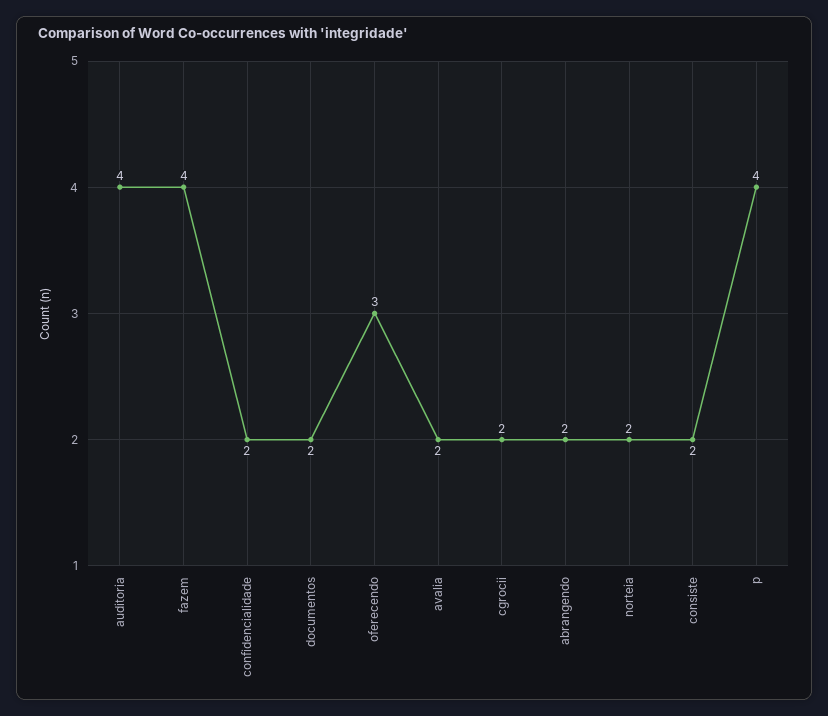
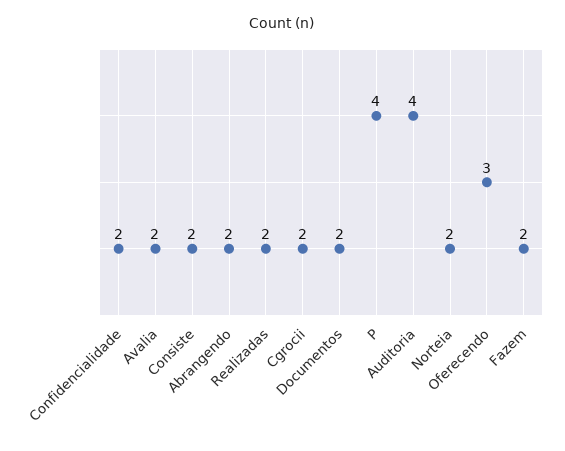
fazem: 4 -> 2
Realizadas: none -> 2

